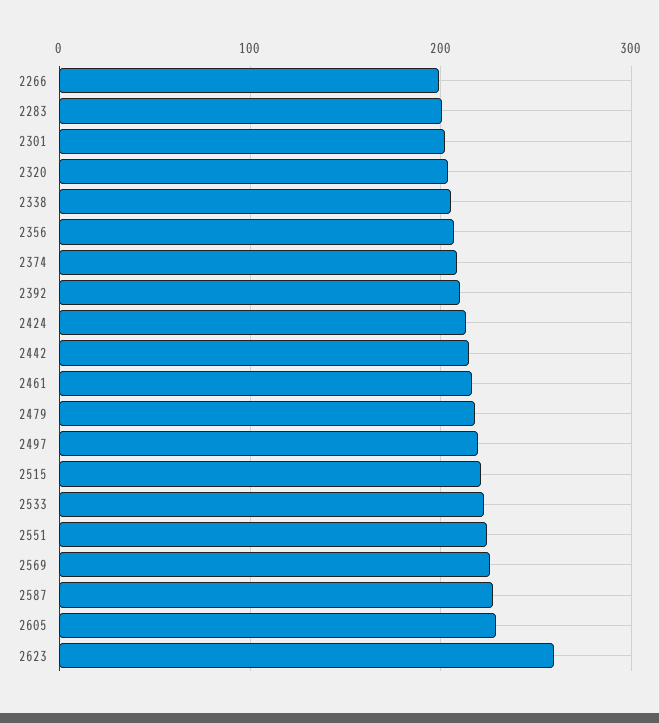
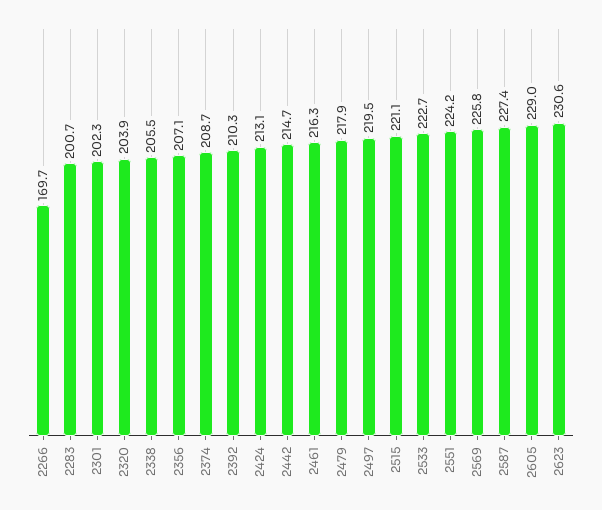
2266: 200 -> 169.7
2623: 260 -> 230.6

